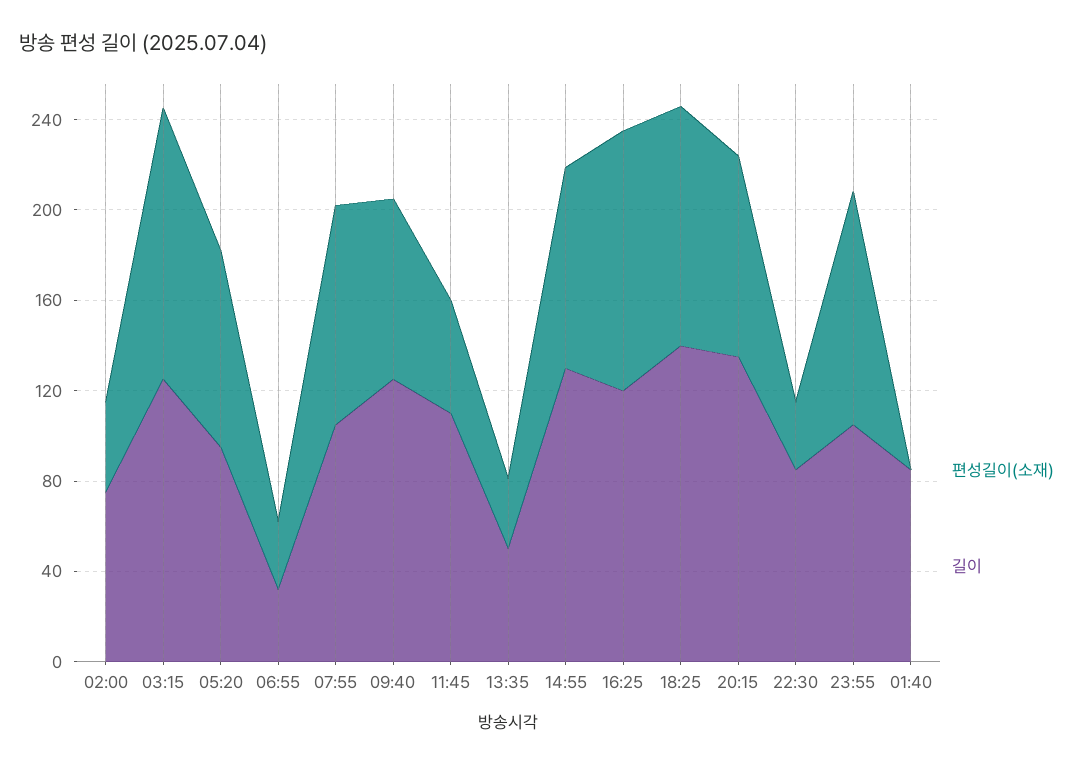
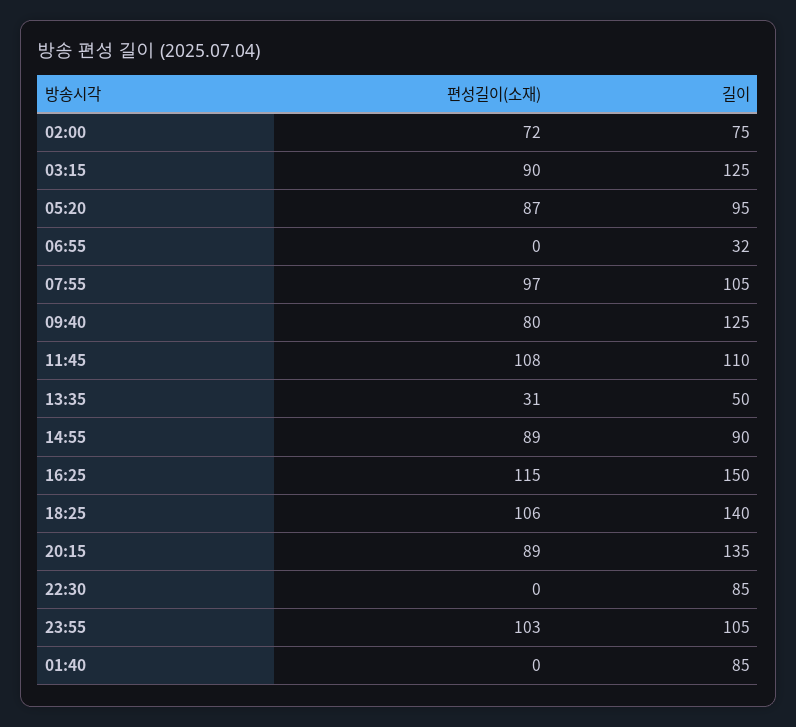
편성길이(소재), 02:00: 40 -> 72
편성길이(소재), 03:15: 120 -> 90
편성길이(소재), 06:55: 30 -> 0
편성길이(소재), 11:45: 50 -> 108
길이, 14:55: 130 -> 90
길이, 16:25: 120 -> 150
편성길이(소재), 22:30: 30 -> 0

